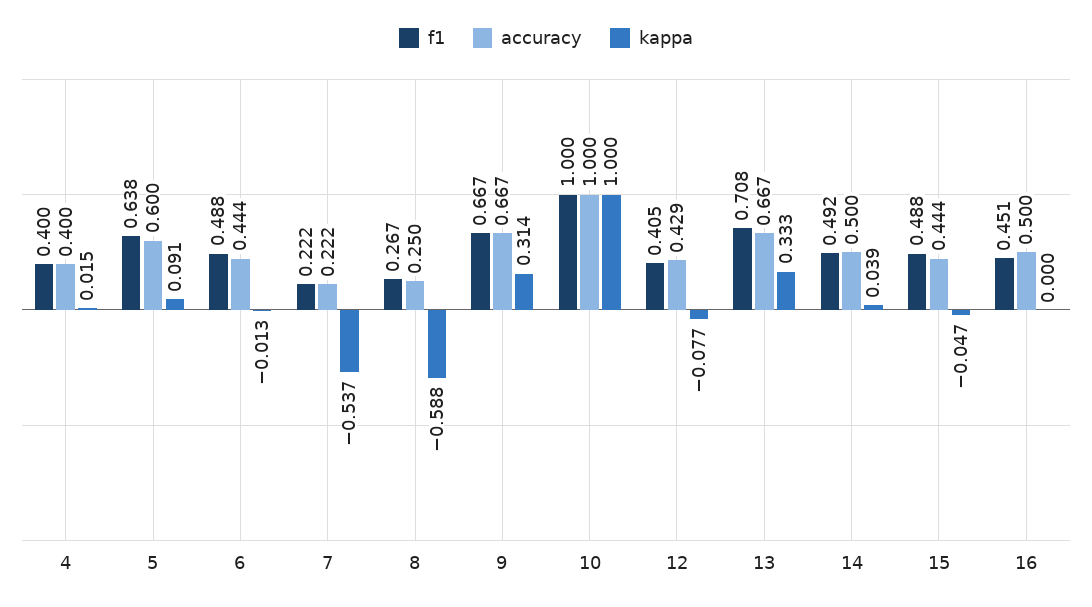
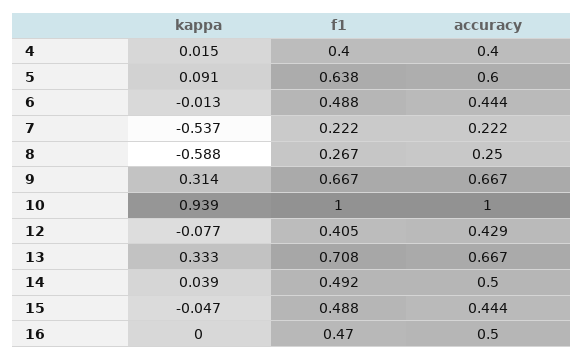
kappa, 10: 1 -> 0.939
f1, 16: 0.451 -> 0.47

